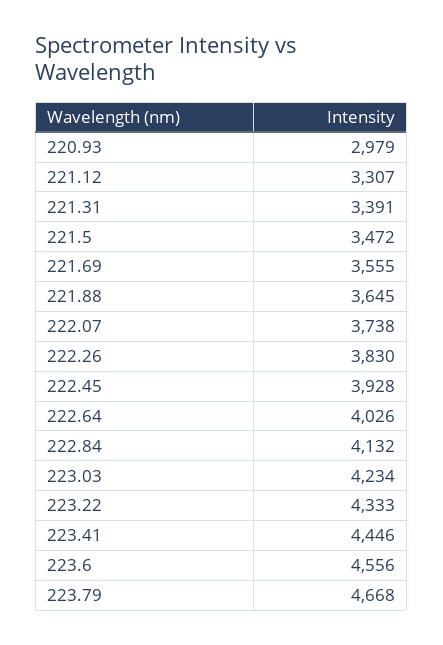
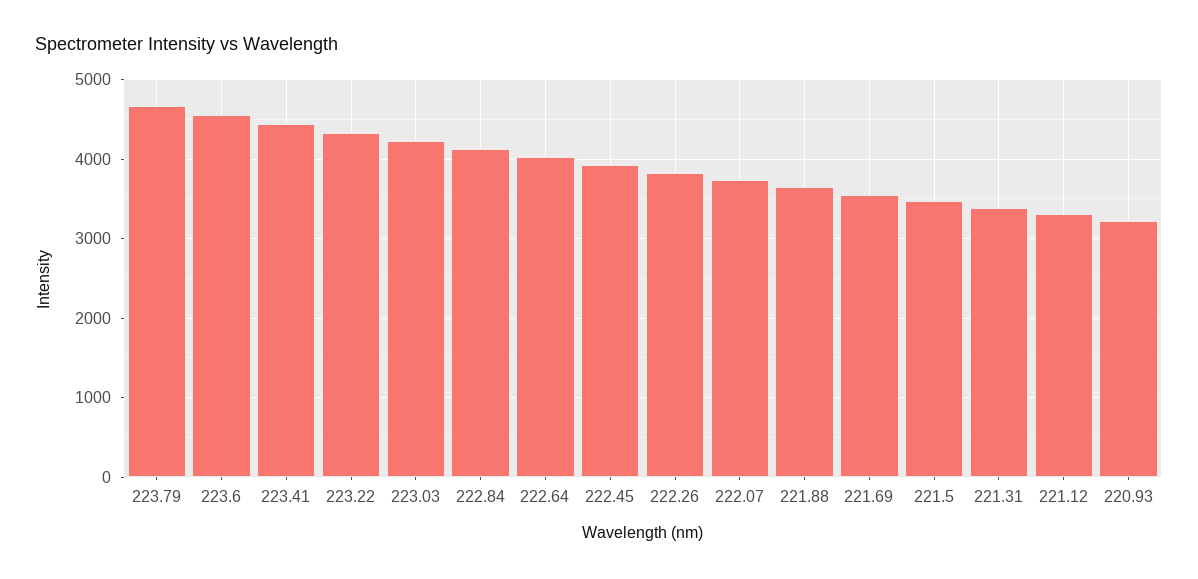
220.93: 2979 -> 3200

